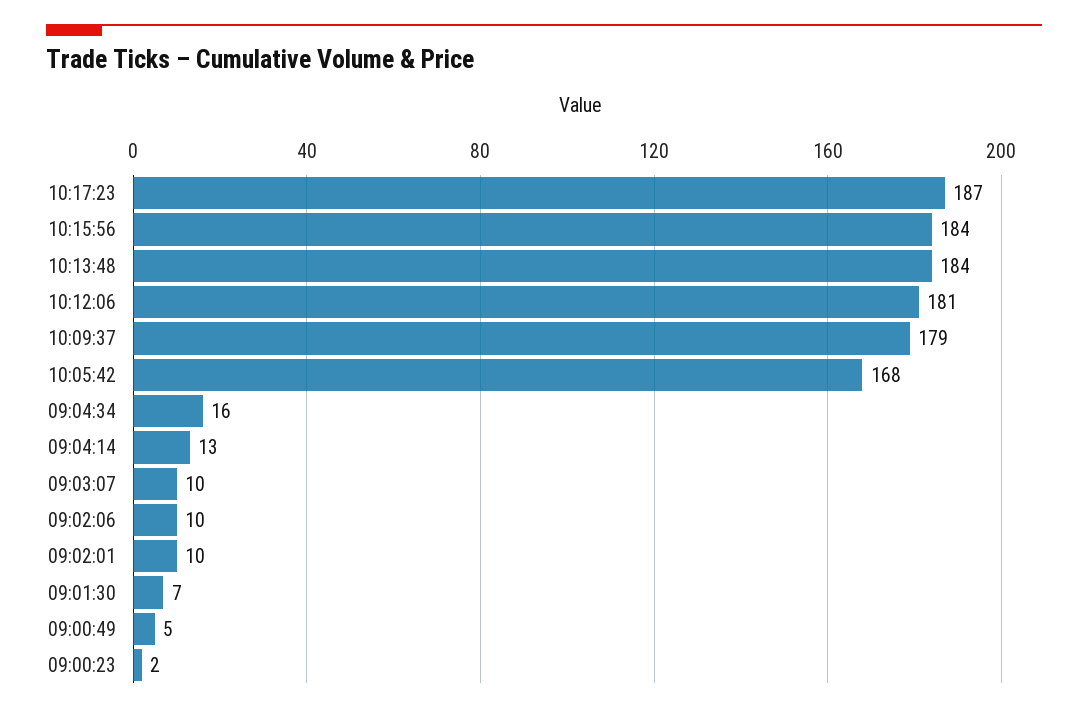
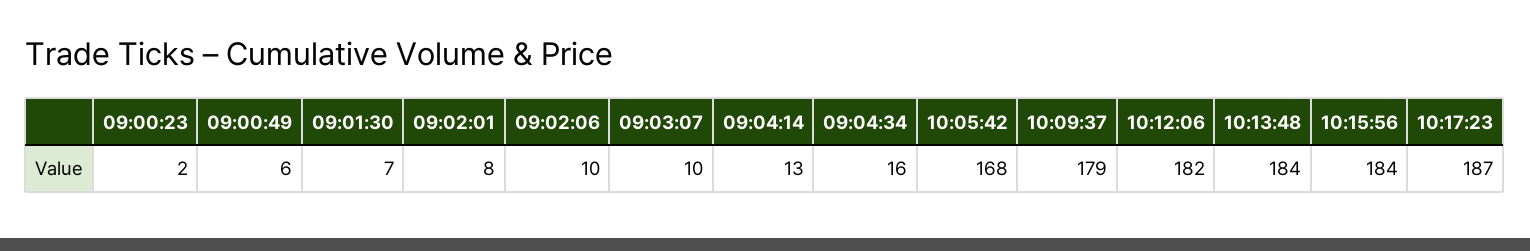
10:12:06: 181 -> 182
09:02:01: 10 -> 8
09:00:49: 5 -> 6

